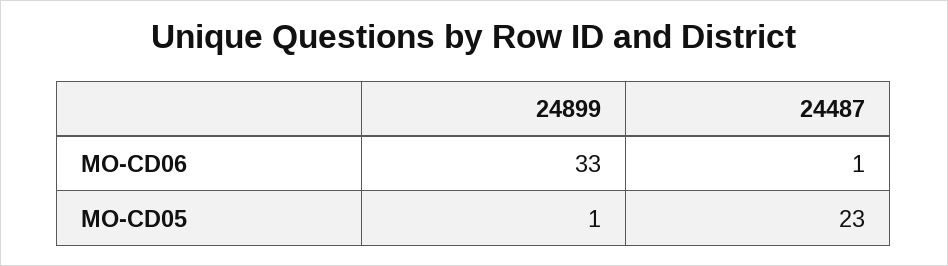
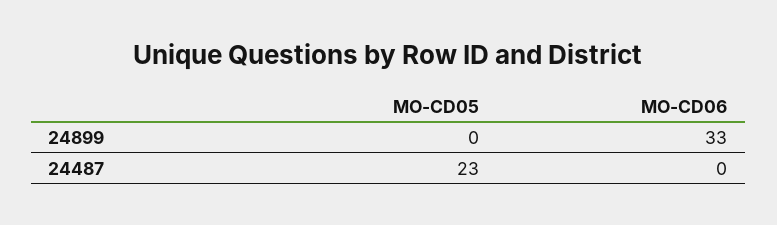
24487, MO-CD06: 1 -> 0
24899, MO-CD05: 1 -> 0

